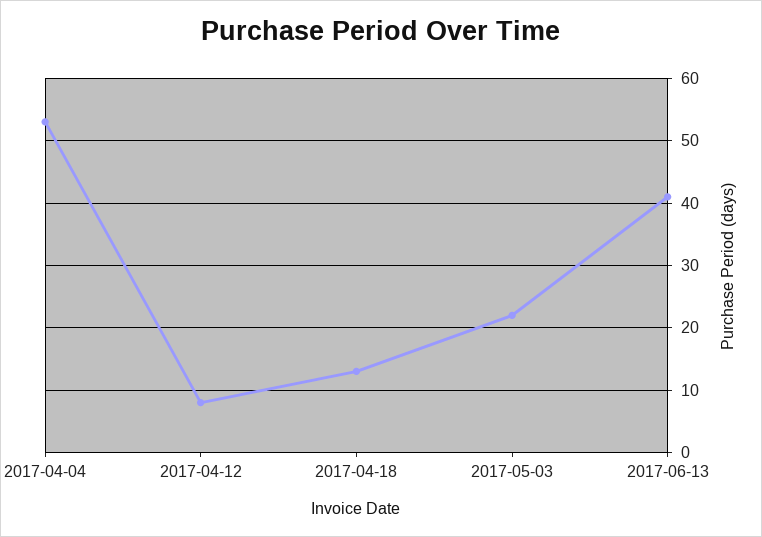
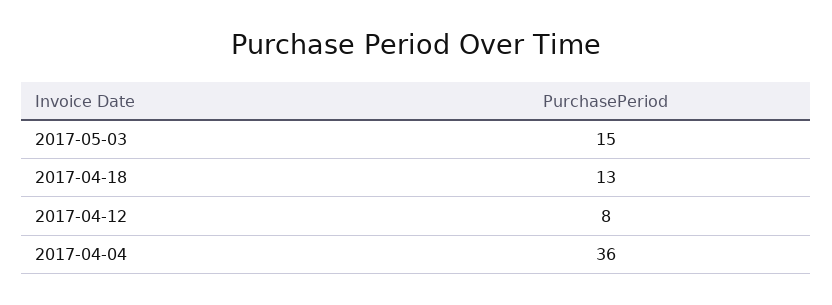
2017-04-04: 53 -> 36
2017-05-03: 22 -> 15
2017-06-13: 41 -> none

